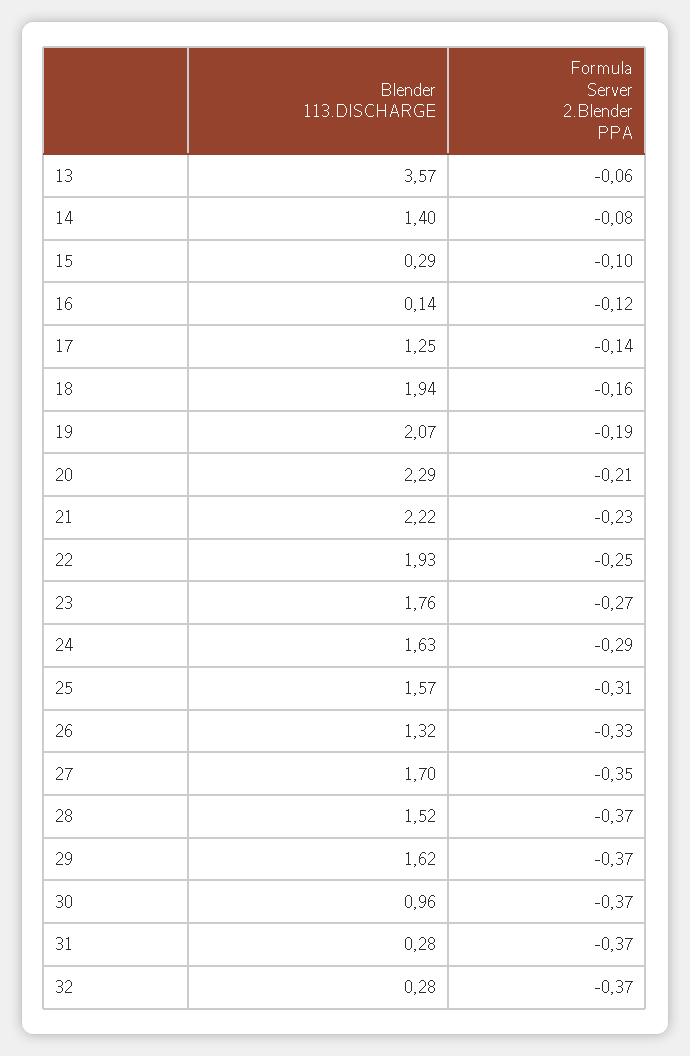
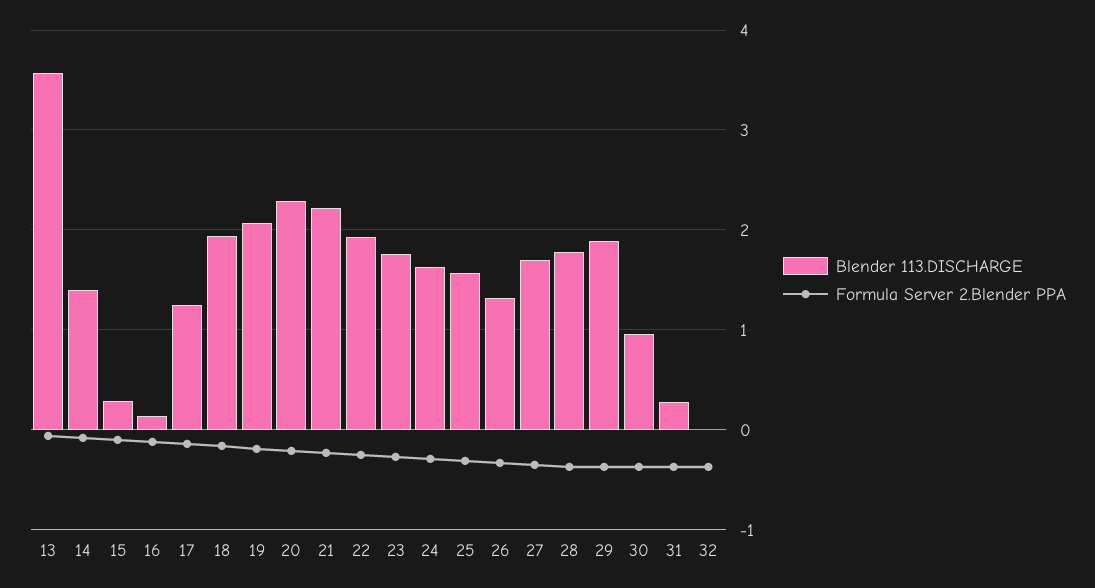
Blender 113.DISCHARGE, 28: 1.52 -> 1.8
Blender 113.DISCHARGE, 29: 1.62 -> 1.9
Blender 113.DISCHARGE, 32: 0.28 -> 0

